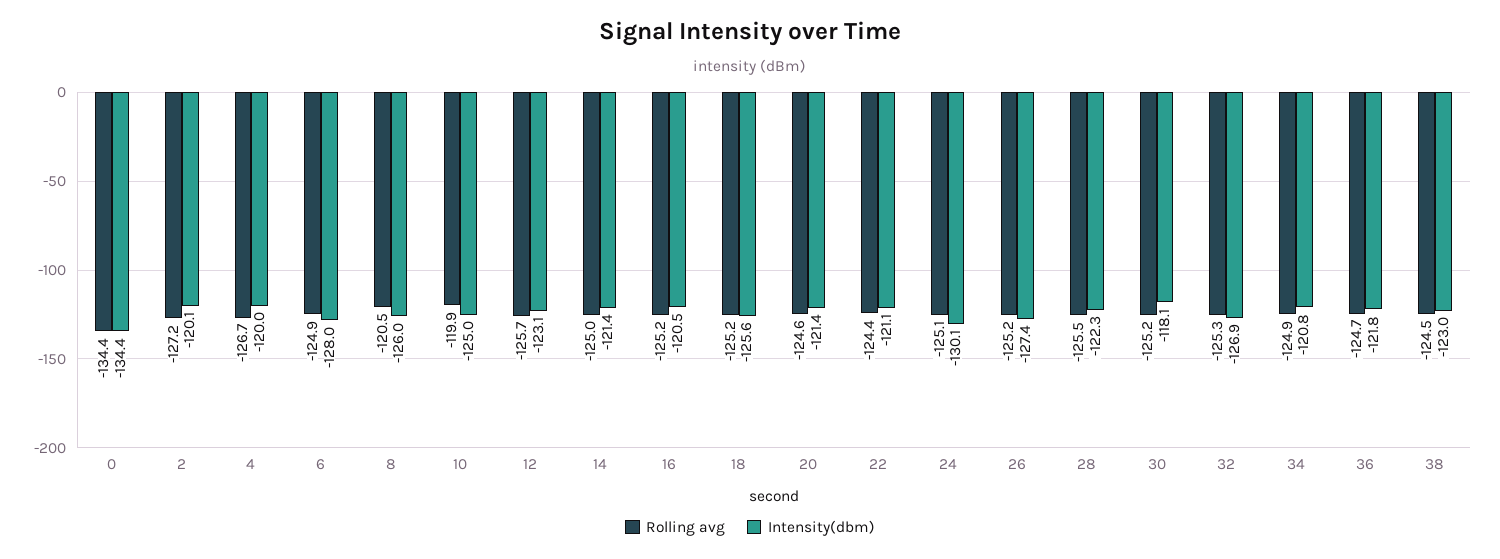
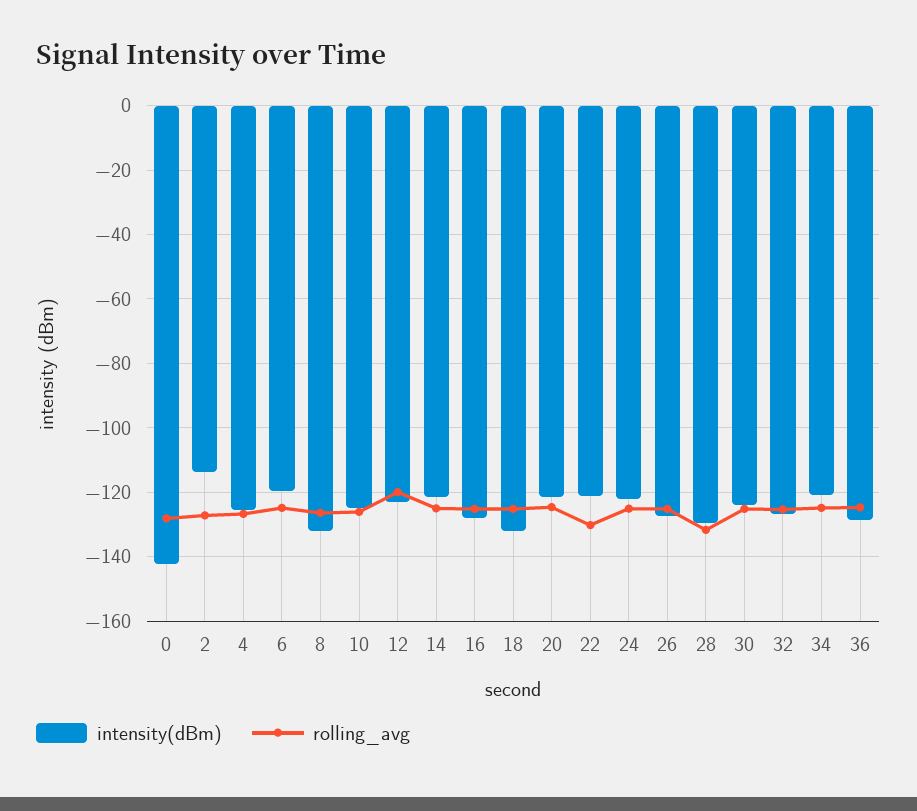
Rolling avg, 0: -134.4 -> -128
Intensity(dbm), 0: -134.4 -> -142
Intensity(dbm), 2: -120.1 -> -114
Intensity(dbm), 4: -120 -> -126
Intensity(dbm), 6: -128 -> -120
Rolling avg, 8: -120.5 -> -126
Intensity(dbm), 8: -126 -> -132
Rolling avg, 10: -119.9 -> -126
Rolling avg, 12: -125.7 -> -120
Intensity(dbm), 16: -120.5 -> -128
Intensity(dbm), 18: -125.6 -> -132
Rolling avg, 22: -124.4 -> -130
Intensity(dbm), 24: -130.1 -> -122
Rolling avg, 28: -125.5 -> -132
Intensity(dbm), 28: -122.3 -> -130
Intensity(dbm), 30: -118.1 -> -124
Intensity(dbm), 36: -121.8 -> -128
Rolling avg, 38: -124.5 -> none
Intensity(dbm), 38: -123 -> none

